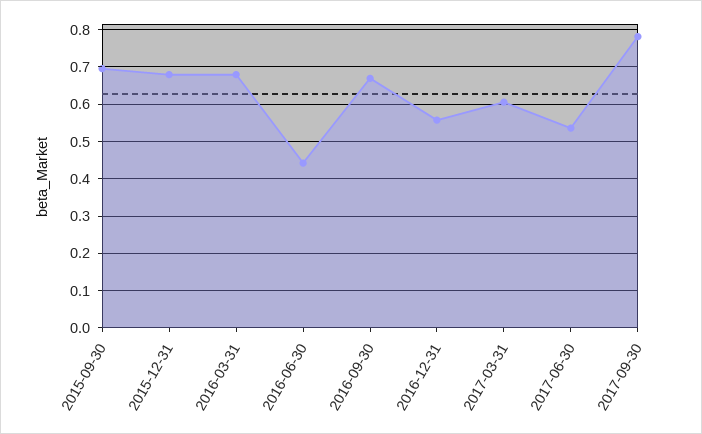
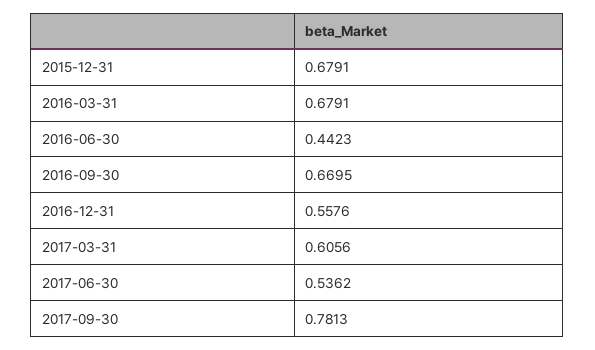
2015-09-30: 0.7 -> none

